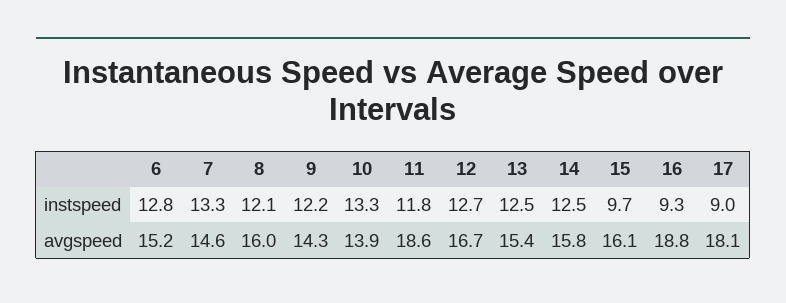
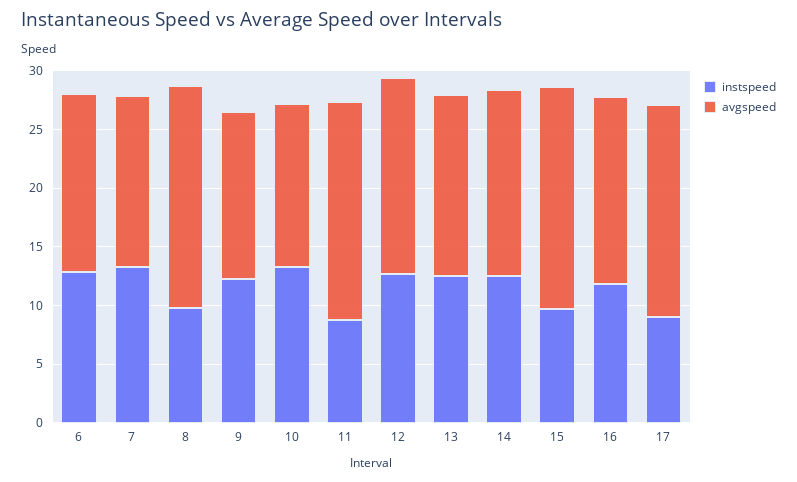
instspeed, 8: 12.1 -> 10
instspeed, 11: 11.8 -> 9
instspeed, 16: 9.3 -> 12
avgspeed, 8: 16 -> 19
avgspeed, 15: 16.1 -> 19
avgspeed, 16: 18.8 -> 16

